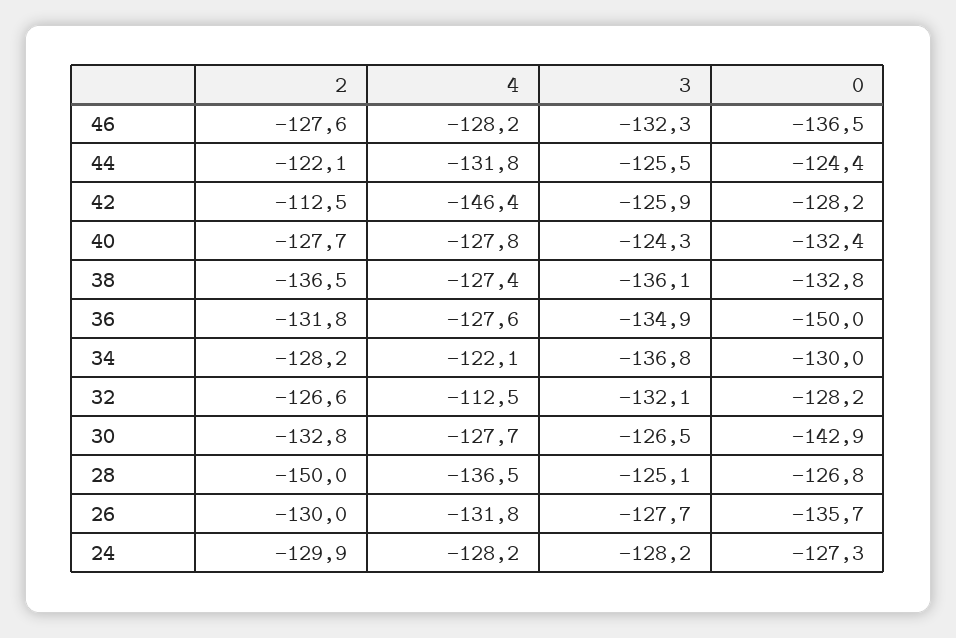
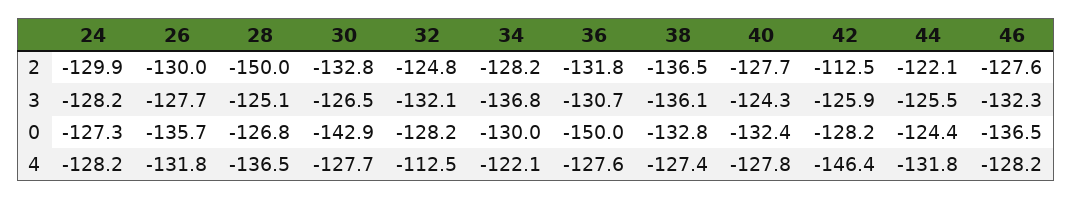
3, 36: -134.9 -> -130.7
2, 32: -126.6 -> -124.8

